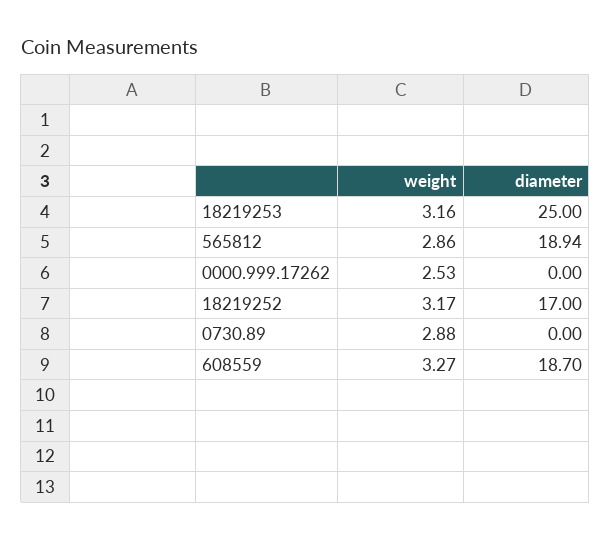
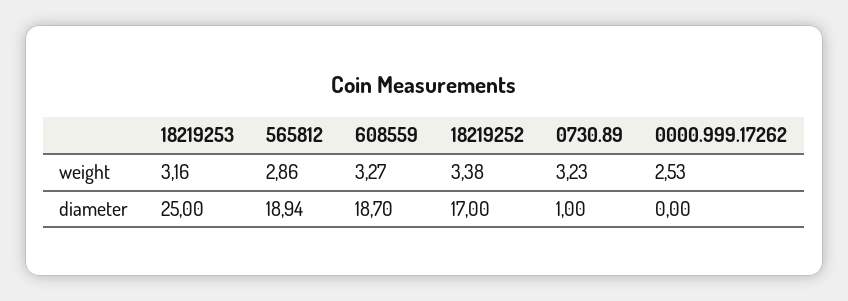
weight, 18219252: 3.17 -> 3.38
weight, 0730.89: 2.88 -> 3.23
diameter, 0730.89: 0 -> 1

